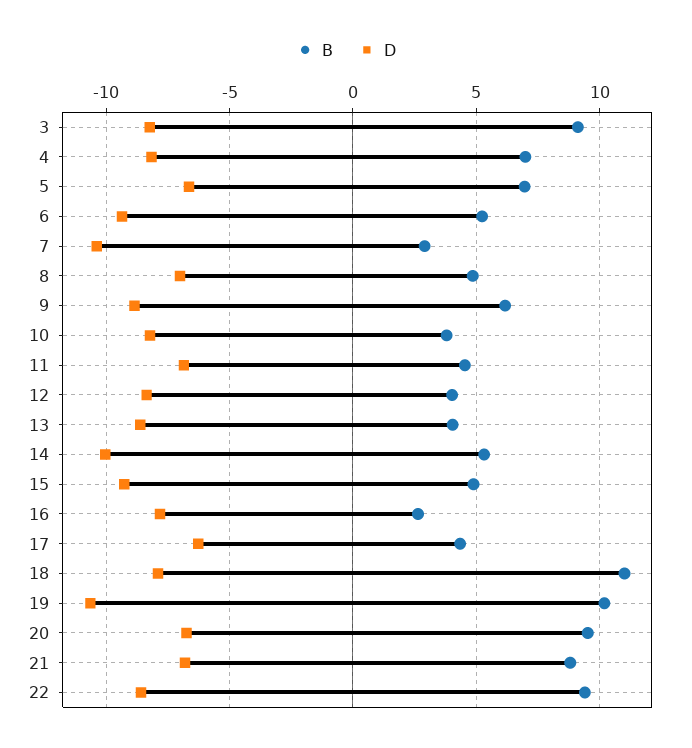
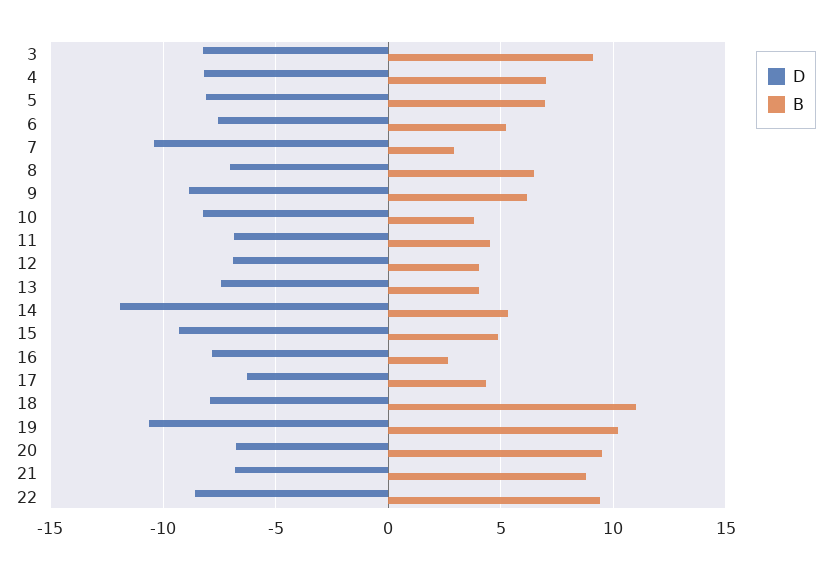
D, 5: -6.5 -> -8
D, 6: -9.5 -> -7.5
B, 8: 5 -> 6.5
D, 12: -8.5 -> -7
D, 13: -8.5 -> -7.5
D, 14: -10 -> -12

